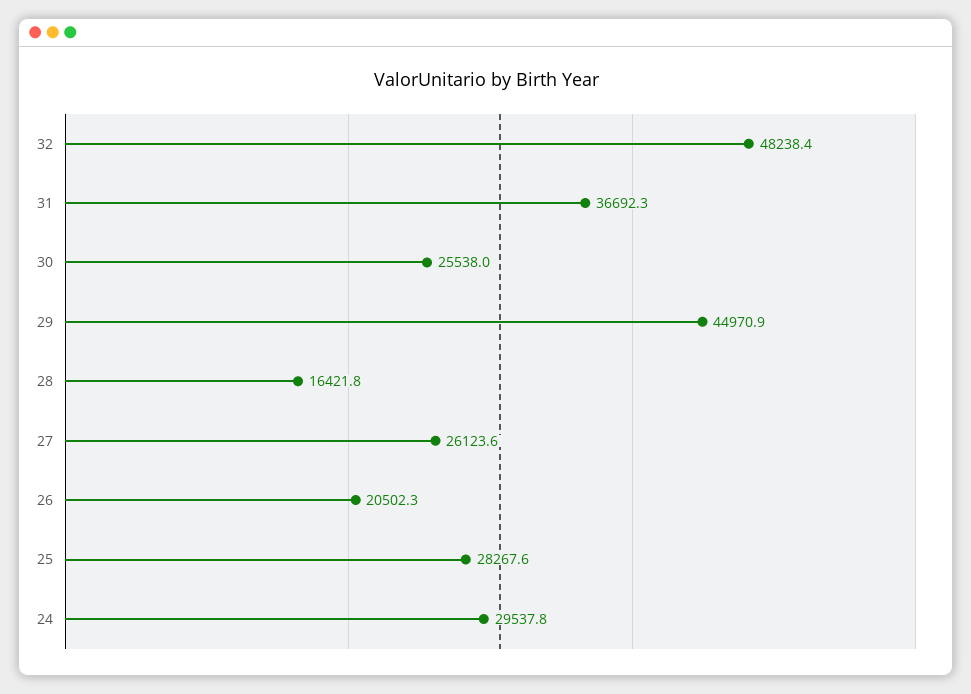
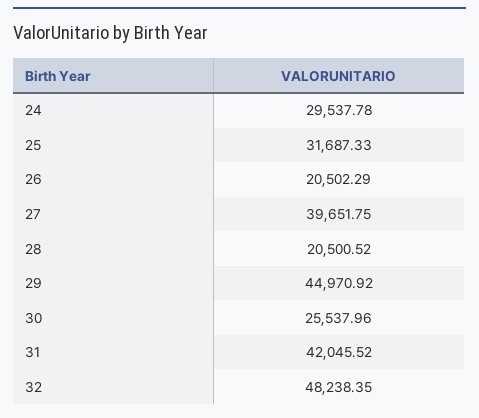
31: 36692.3 -> 42045.52
28: 16421.8 -> 20500.52
27: 26123.6 -> 39651.75
25: 28267.6 -> 31687.33

